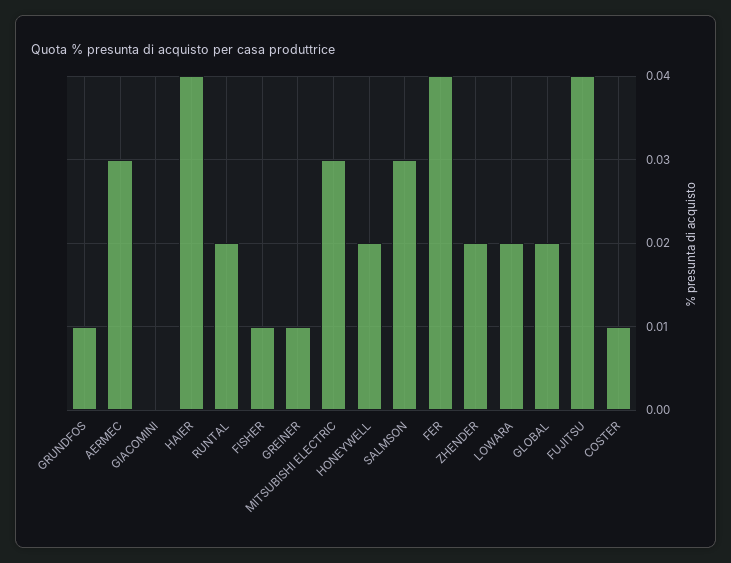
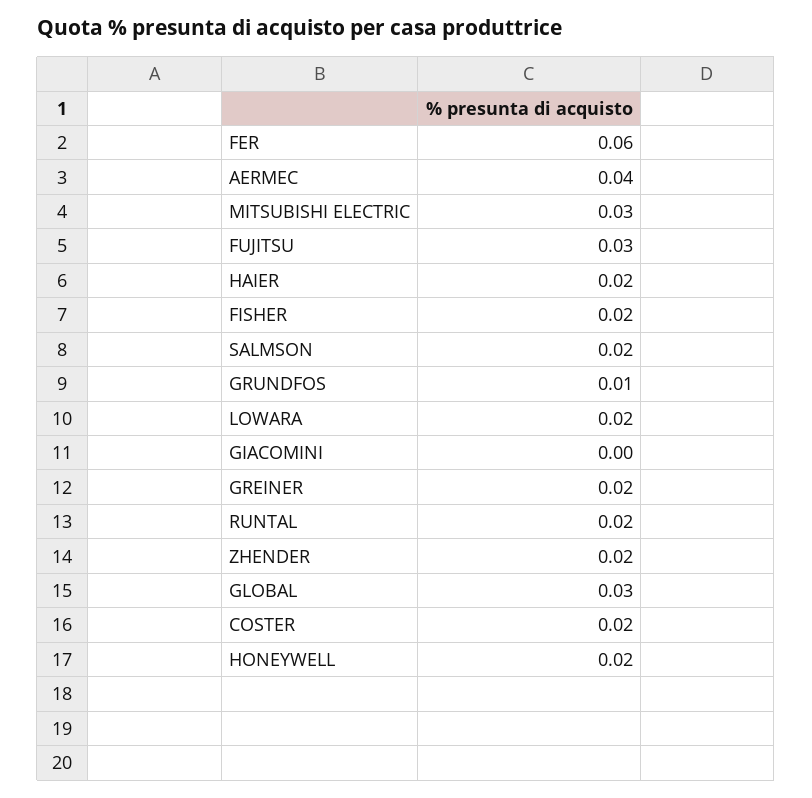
AERMEC: 0.03 -> 0.04
HAIER: 0.04 -> 0.02
FISHER: 0.01 -> 0.02
GREINER: 0.01 -> 0.02
SALMSON: 0.03 -> 0.02
FER: 0.04 -> 0.06
GLOBAL: 0.02 -> 0.03
FUJITSU: 0.04 -> 0.03
COSTER: 0.01 -> 0.02

